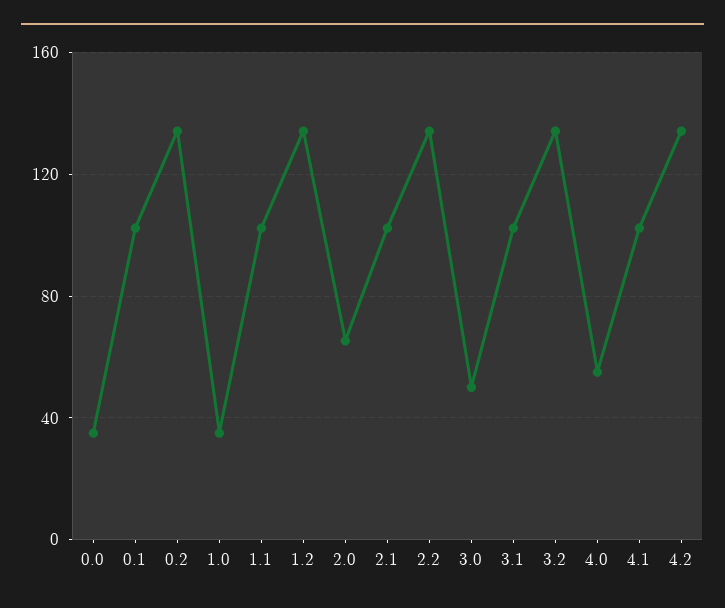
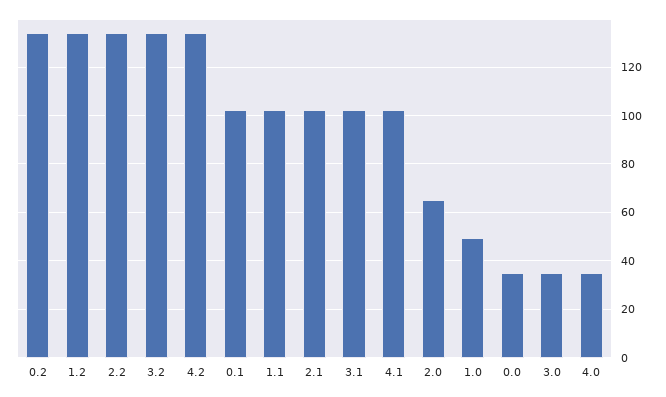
1.0: 35 -> 50
3.0: 50 -> 35
4.0: 55 -> 35

